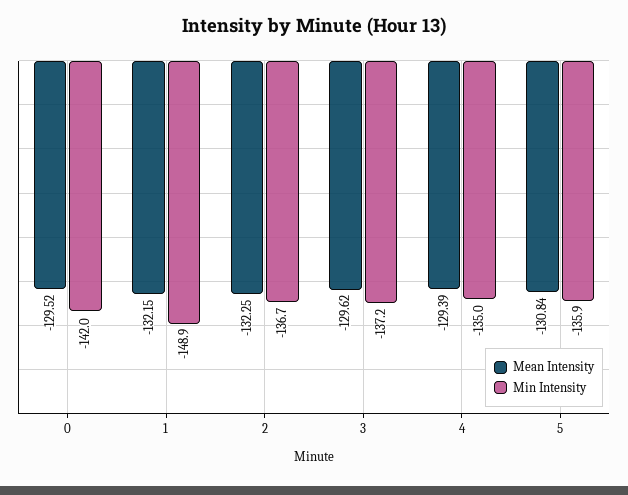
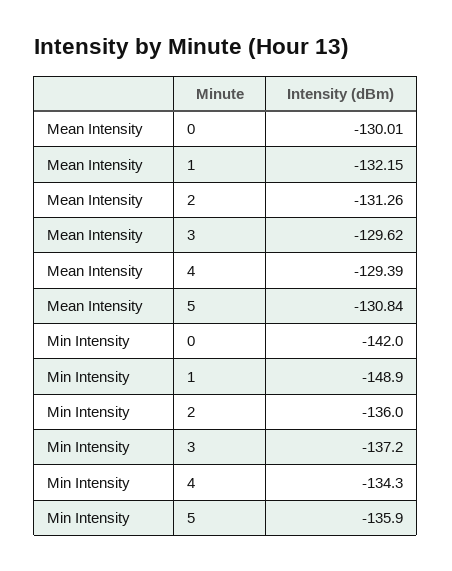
Mean Intensity, 0: -129.52 -> -130.01
Mean Intensity, 2: -132.25 -> -131.26
Min Intensity, 2: -136.7 -> -136
Min Intensity, 4: -135 -> -134.3

